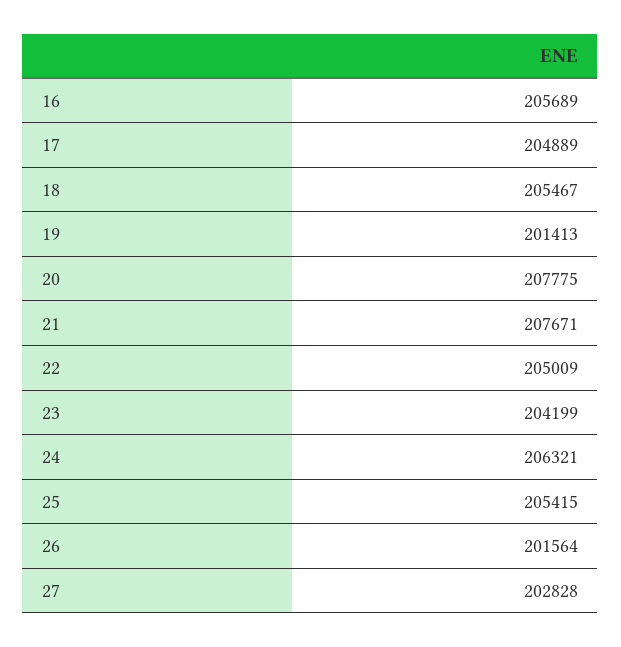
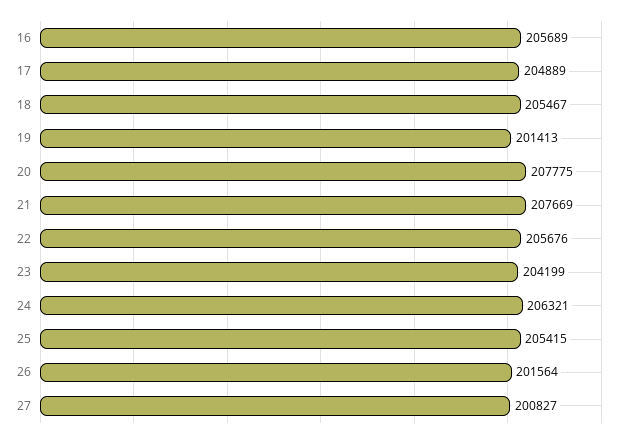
21: 207671 -> 207669
22: 205009 -> 205676
27: 202828 -> 200827

